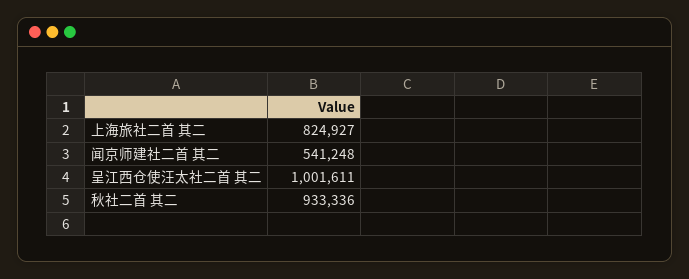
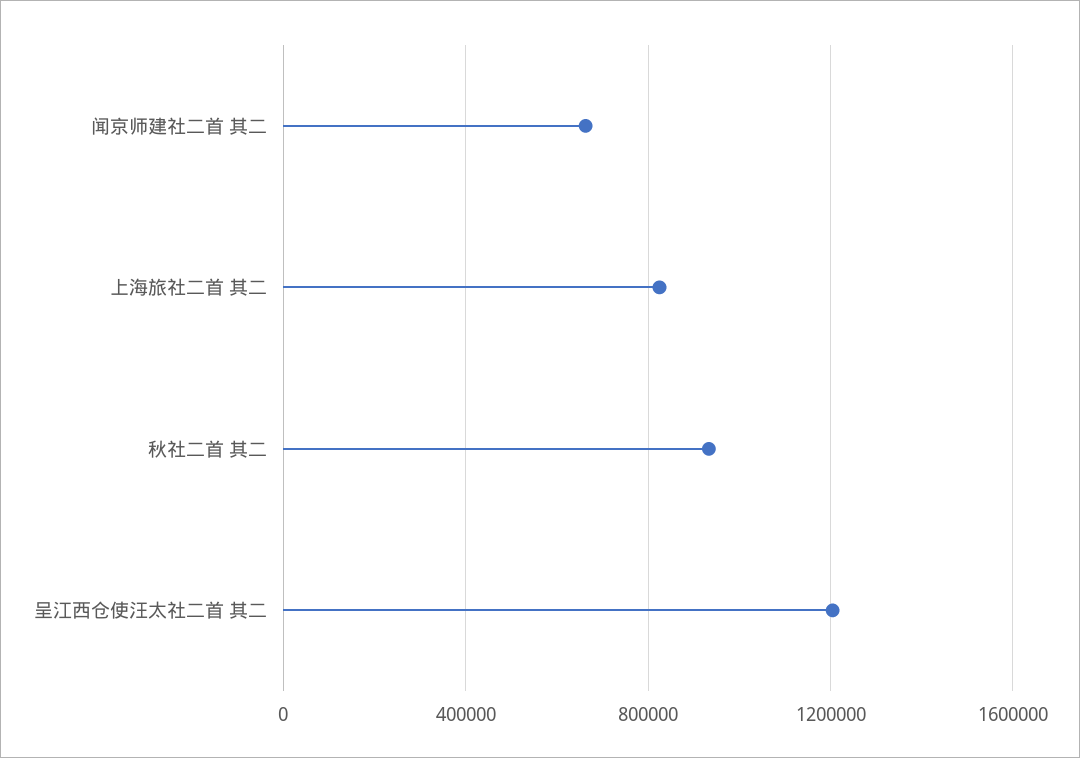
闻京师建社二首 其二: 541248 -> 650000
呈江西仓使汪太社二首 其二: 1001611 -> 1200000

